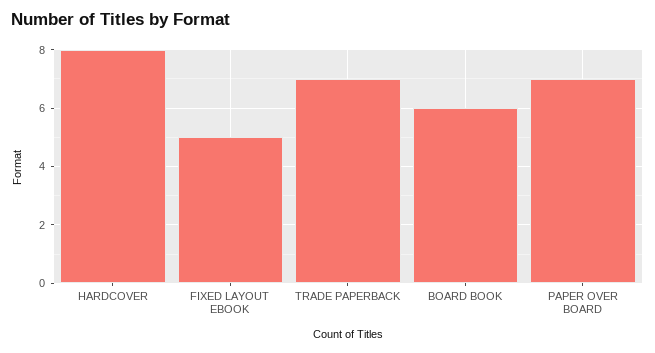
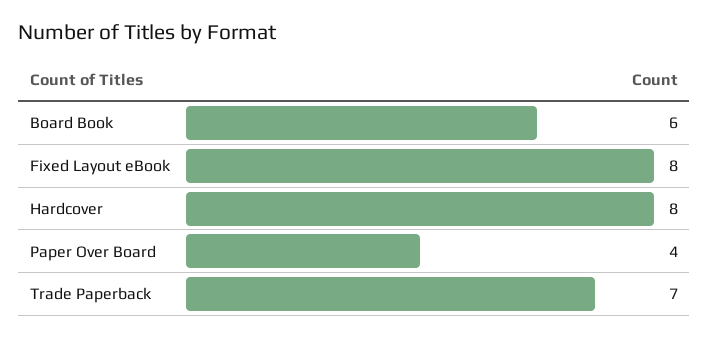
FIXED LAYOUT EBOOK: 5 -> 8
PAPER OVER BOARD: 7 -> 4

